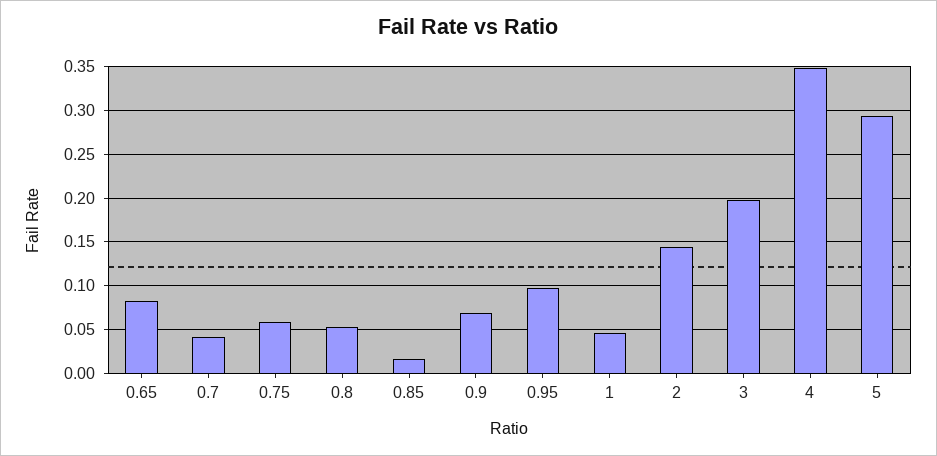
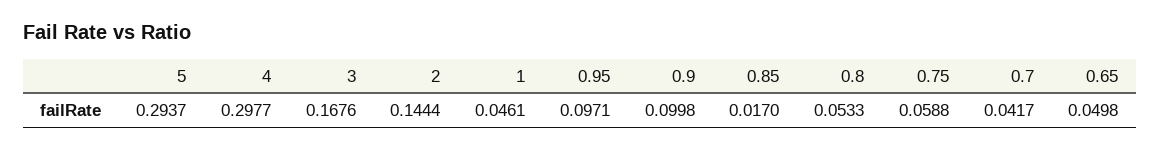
0.65: 0.08 -> 0.0498
0.9: 0.07 -> 0.0998
3: 0.2 -> 0.1676
4: 0.35 -> 0.2977

